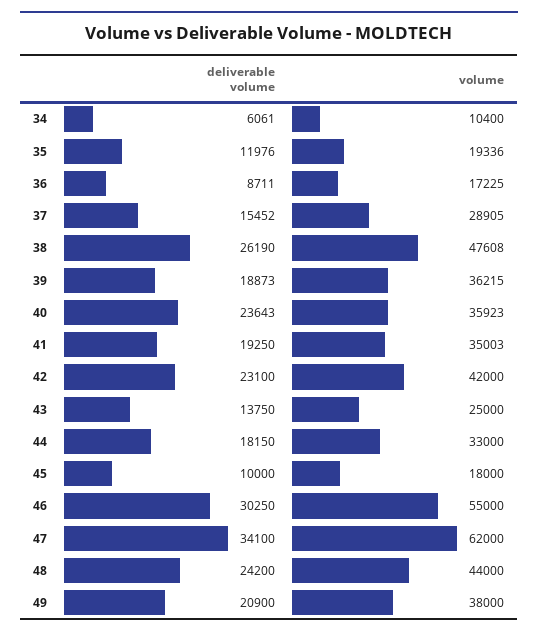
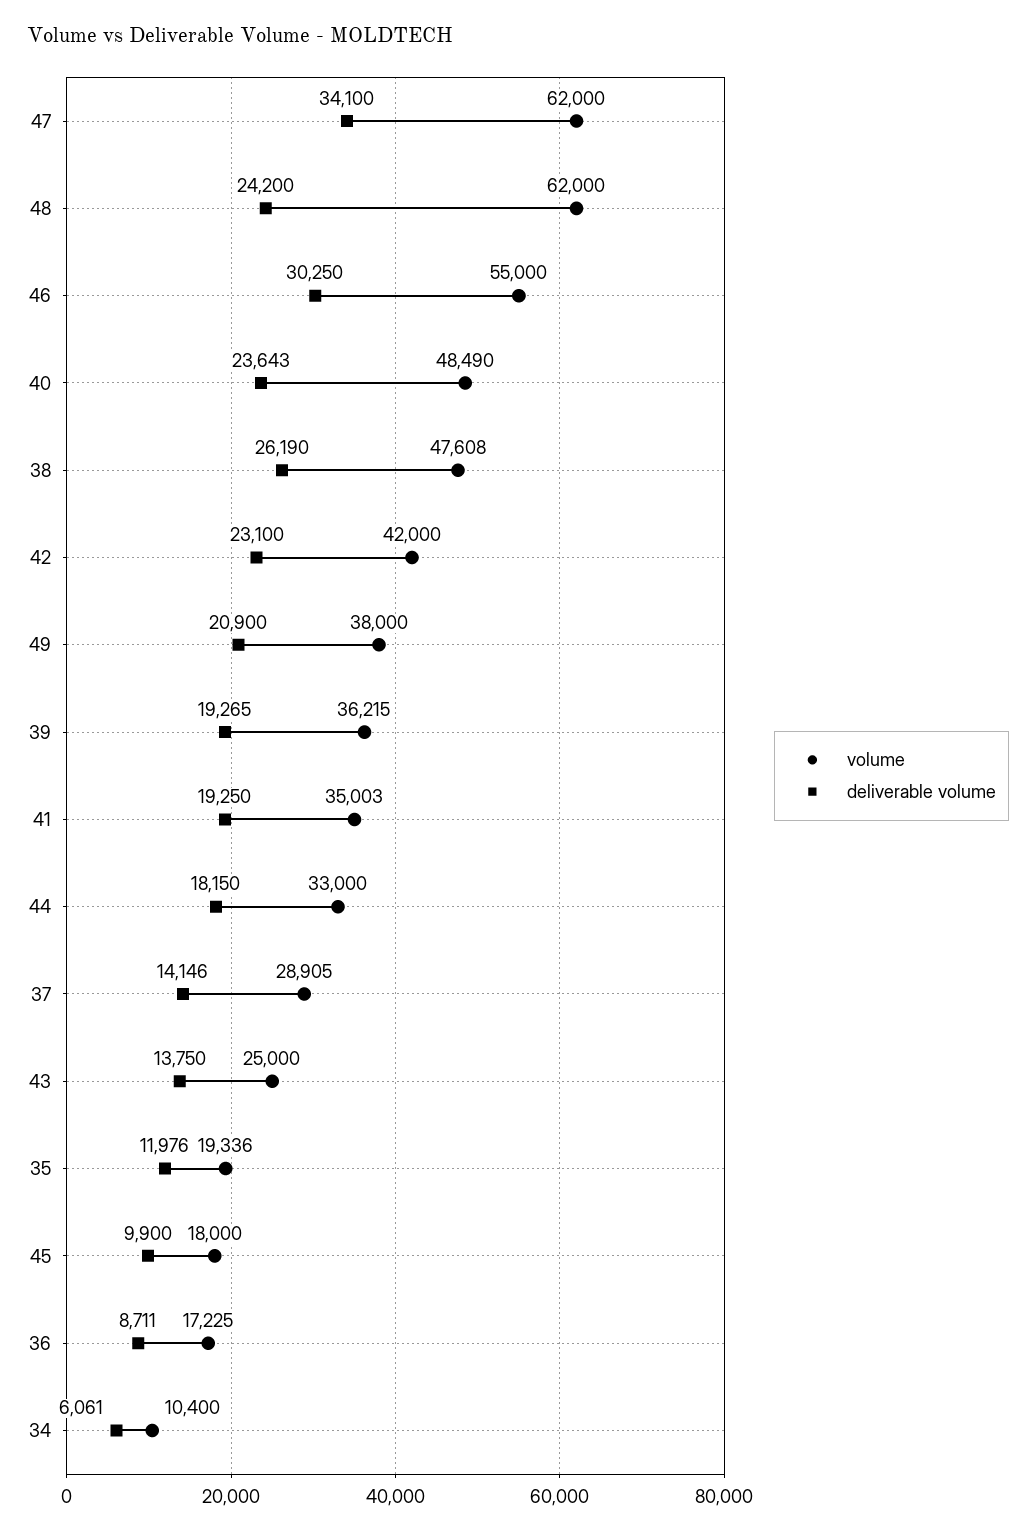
deliverable volume, 37: 15452 -> 14146
deliverable volume, 39: 18873 -> 19265
volume, 40: 35923 -> 48490
deliverable volume, 45: 10000 -> 9900
volume, 48: 44000 -> 62000

